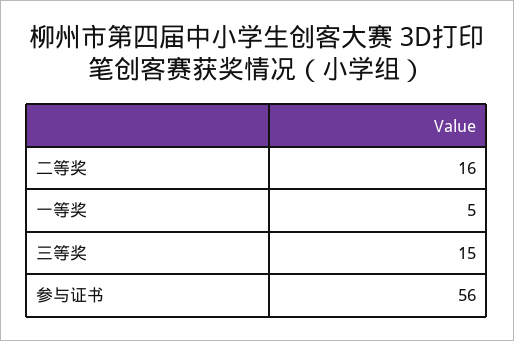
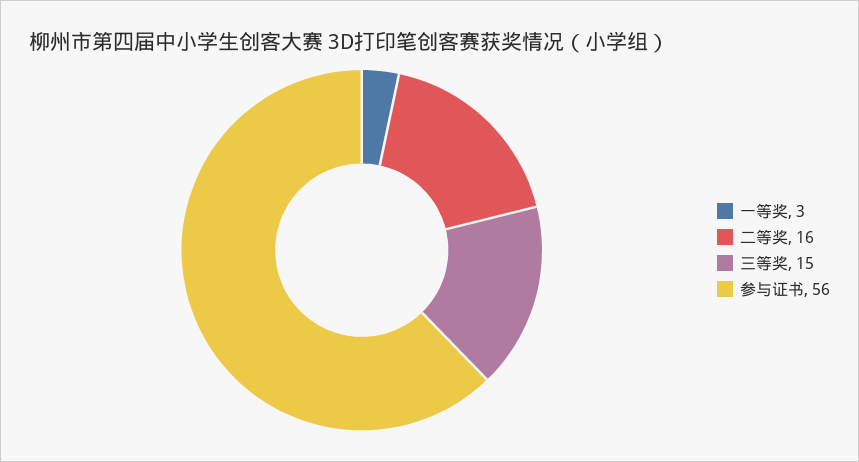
一等奖: 5 -> 3

